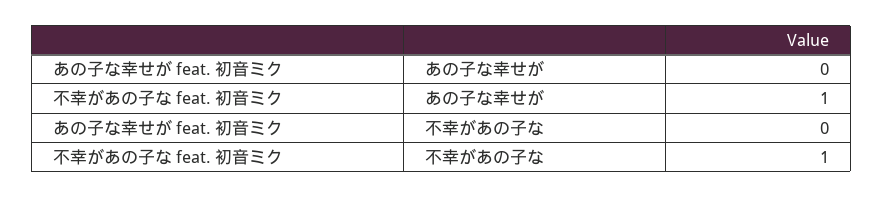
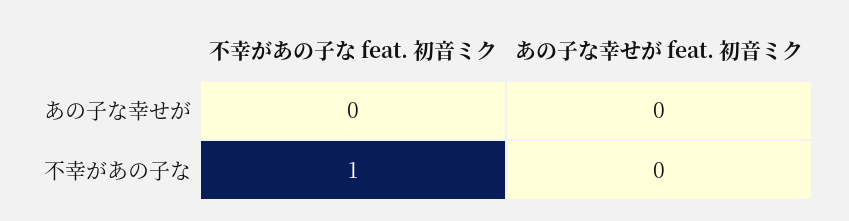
不幸があの子な feat. 初音ミク, あの子な幸せが: 1 -> 0

